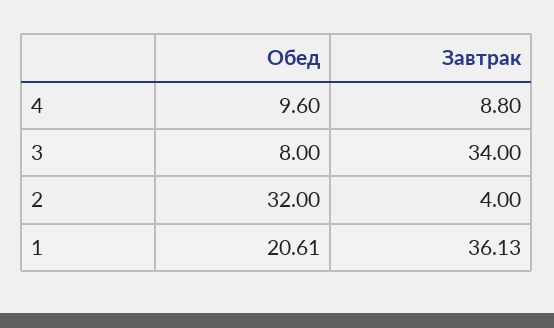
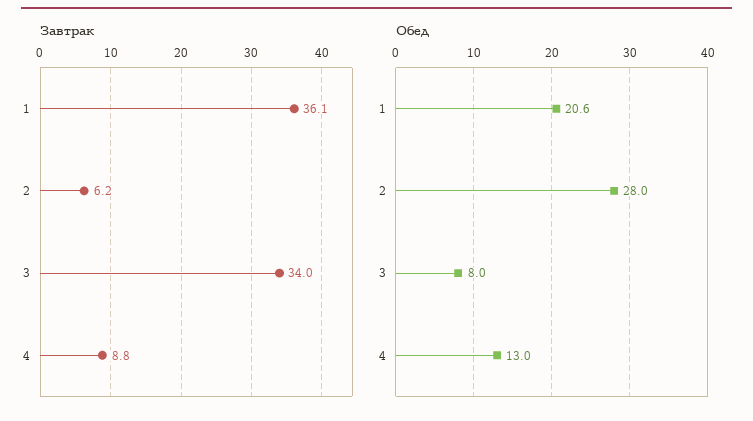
Обед, 4: 9.6 -> 13
Обед, 2: 32 -> 28
Завтрак, 2: 4 -> 6.2

